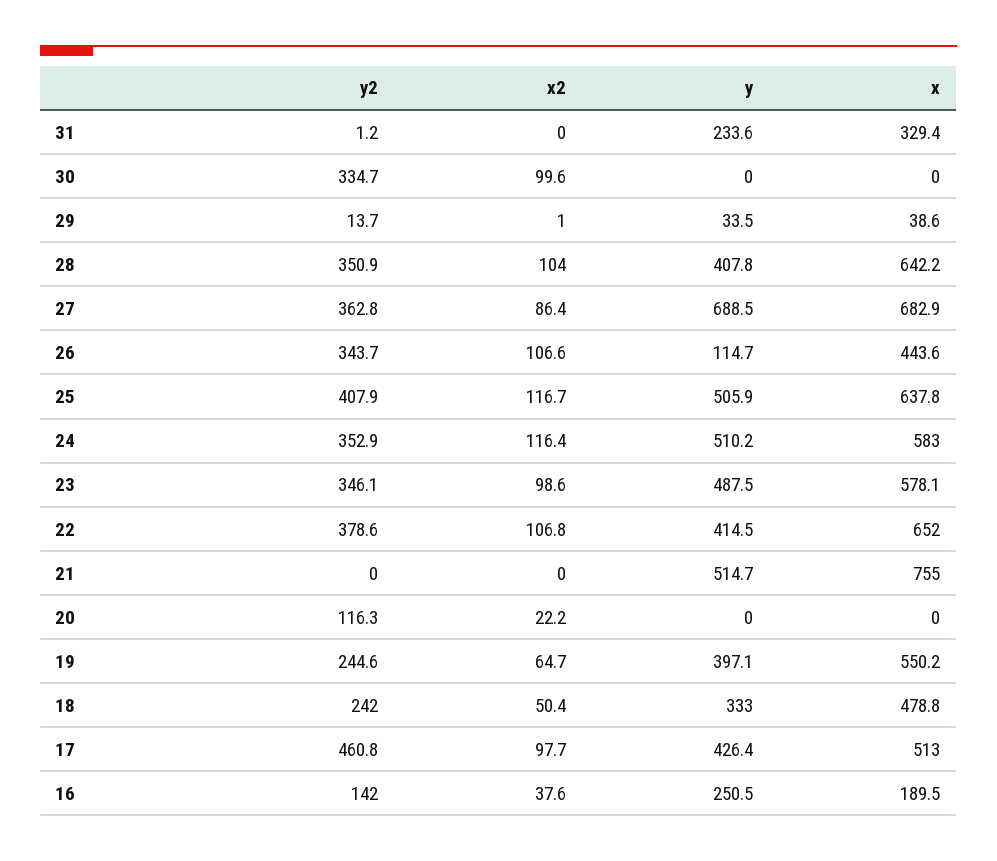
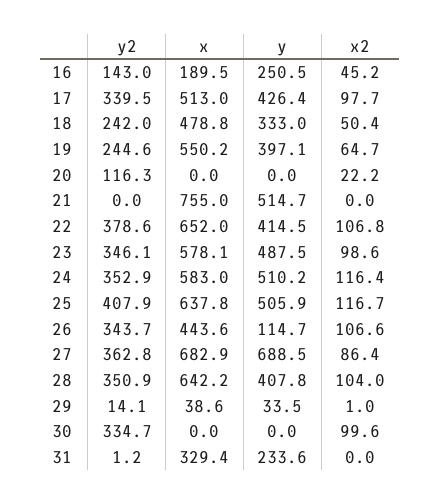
y2, 29: 13.7 -> 14.1
y2, 17: 460.8 -> 339.5
y2, 16: 142 -> 143
x2, 16: 37.6 -> 45.2

